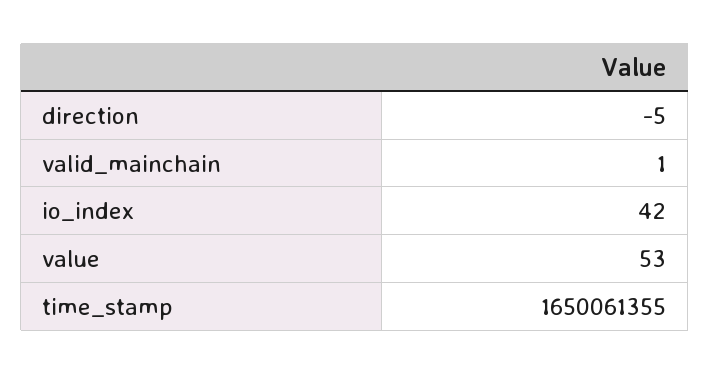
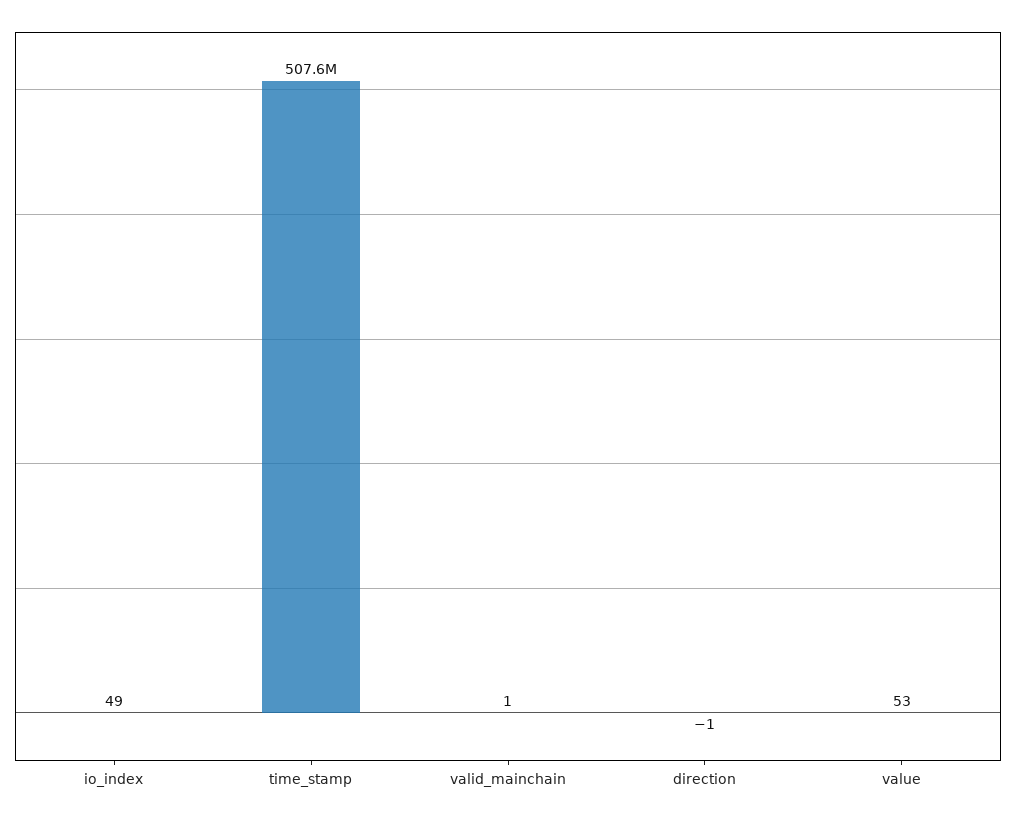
direction: -5 -> -1
io_index: 42 -> 49
time_stamp: 1650061355 -> 507600000

